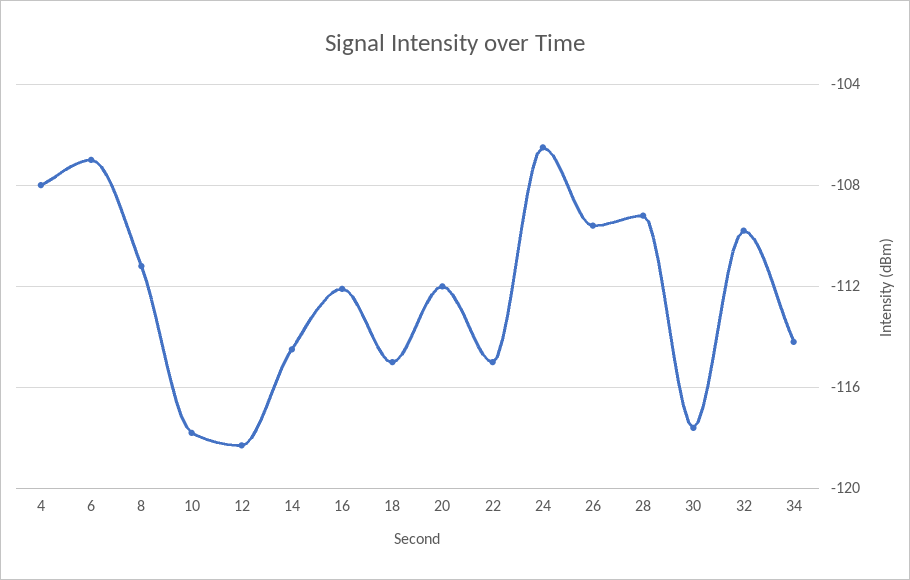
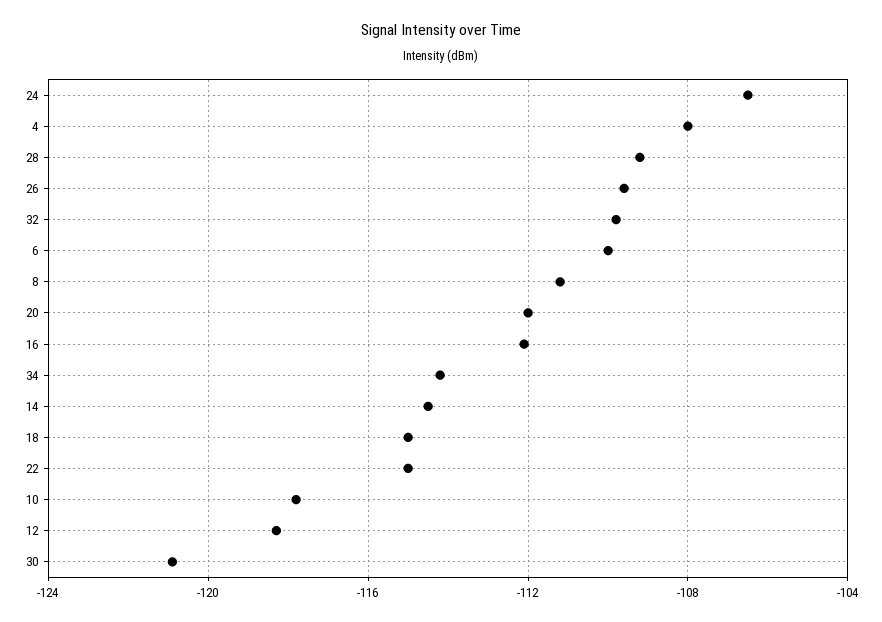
6: -107 -> -110
30: -117.5 -> -121

